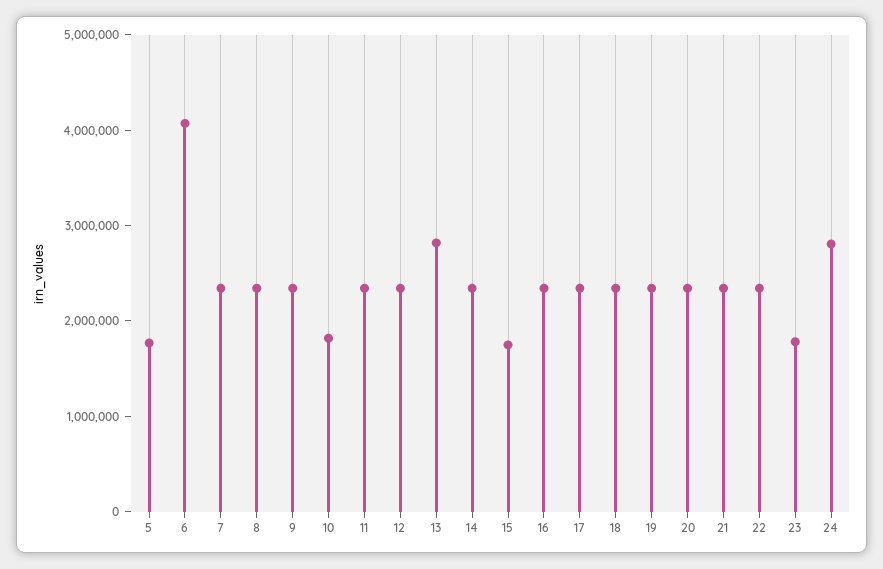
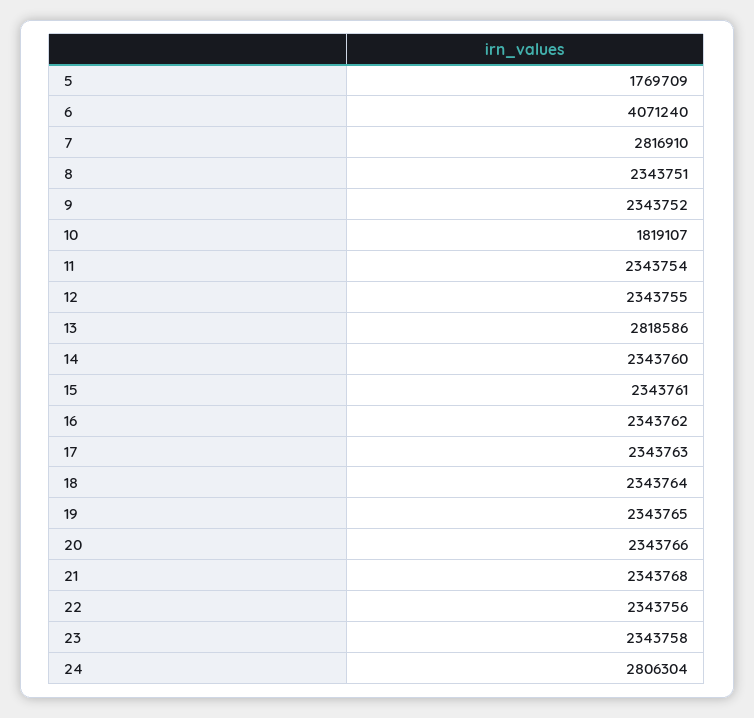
7: 2400000 -> 2816910
15: 1800000 -> 2343761
23: 1800000 -> 2343758

